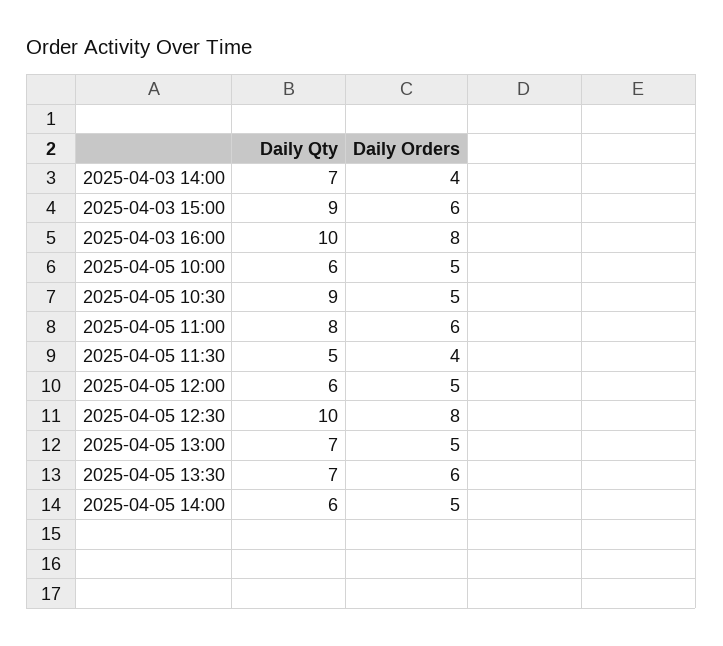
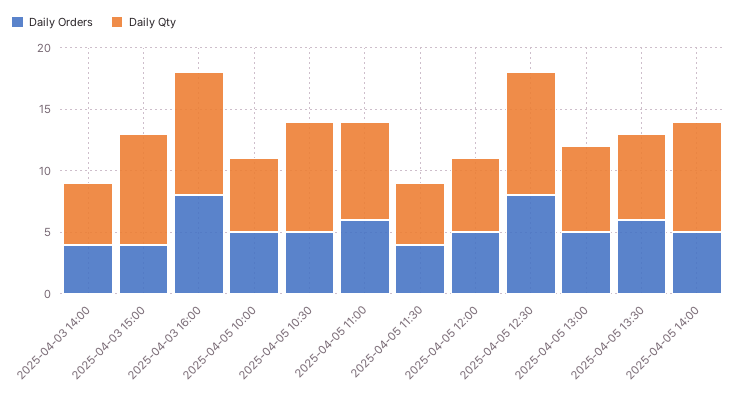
Daily Qty, 2025-04-03 14:00: 7 -> 5
Daily Orders, 2025-04-03 15:00: 6 -> 4
Daily Qty, 2025-04-05 14:00: 6 -> 9

